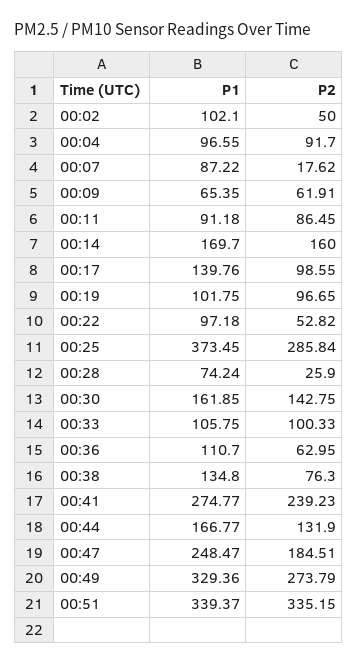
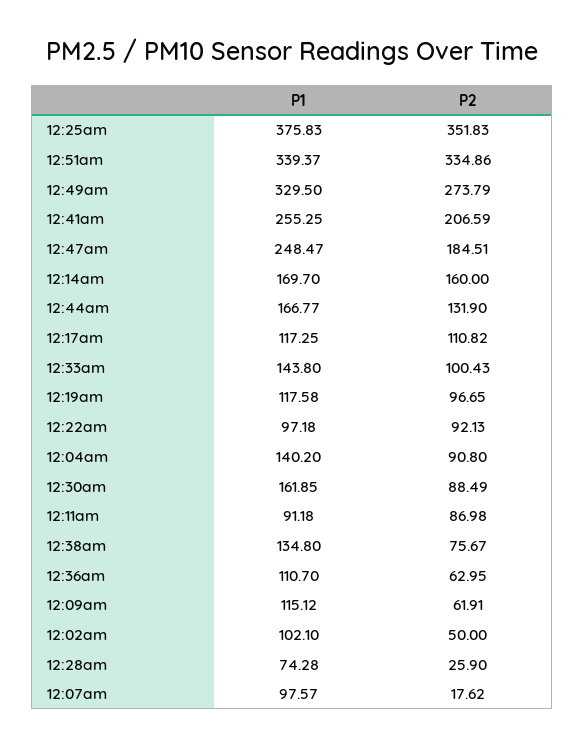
P1, 00:04: 96.55 -> 140.2
P2, 00:04: 91.7 -> 90.8
P1, 00:07: 87.22 -> 97.57
P1, 00:09: 65.35 -> 115.12
P2, 00:11: 86.45 -> 86.98
P1, 00:17: 139.76 -> 117.25
P2, 00:17: 98.55 -> 110.82
P1, 00:19: 101.75 -> 117.58
P2, 00:22: 52.82 -> 92.13
P1, 00:25: 373.45 -> 375.83
P2, 00:25: 285.84 -> 351.83
P1, 00:28: 74.24 -> 74.28
P2, 00:30: 142.75 -> 88.49
P1, 00:33: 105.75 -> 143.8
P2, 00:33: 100.33 -> 100.43
P2, 00:38: 76.3 -> 75.67
P1, 00:41: 274.77 -> 255.25
P2, 00:41: 239.23 -> 206.59
P1, 00:49: 329.36 -> 329.5
P2, 00:51: 335.15 -> 334.86

